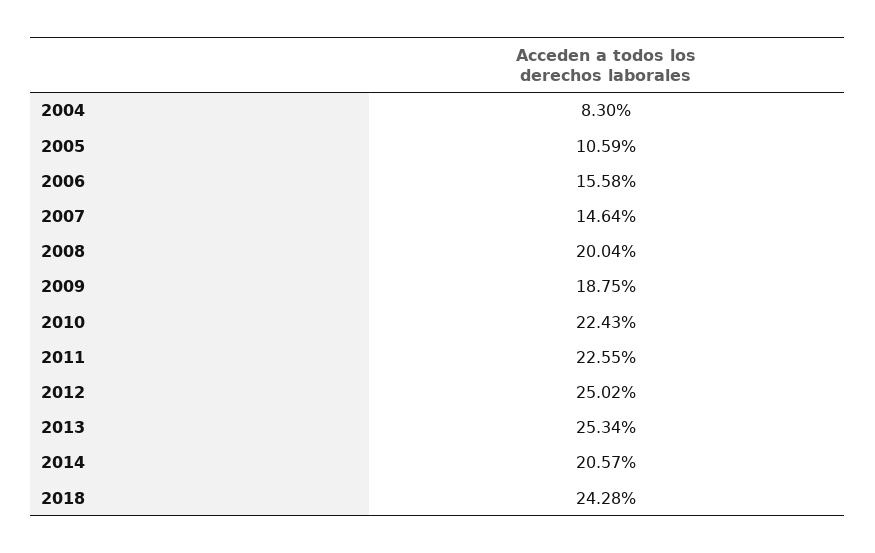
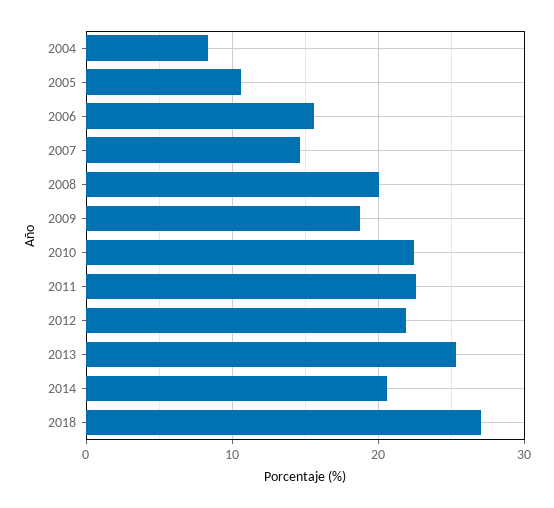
2012: 25.02 -> 22
2018: 24.28 -> 27

